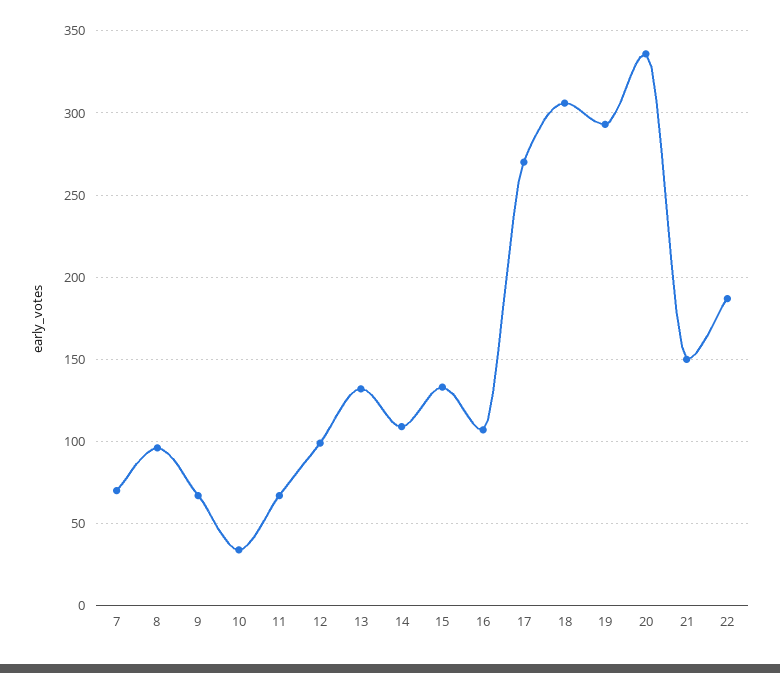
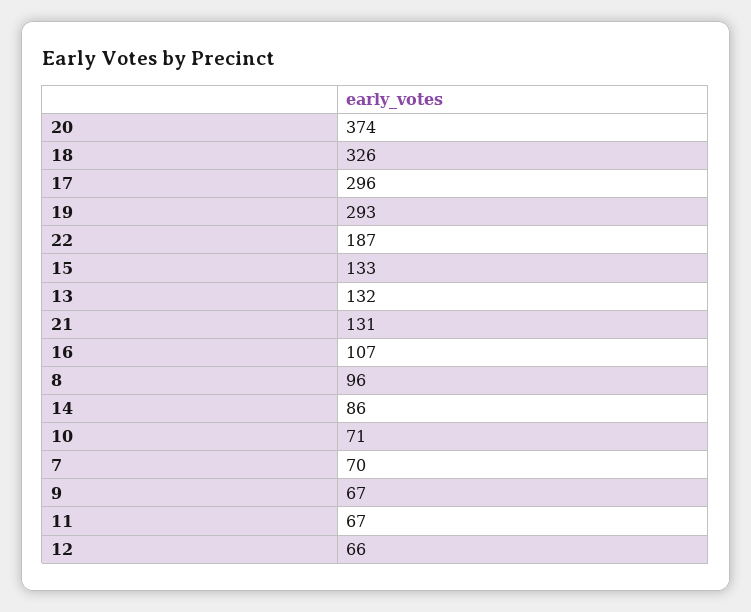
10: 35 -> 71
12: 100 -> 66
14: 110 -> 86
17: 270 -> 296
18: 305 -> 326
20: 335 -> 374
21: 150 -> 131

